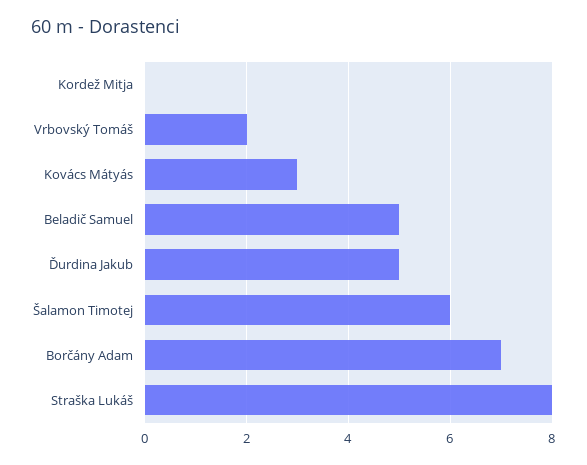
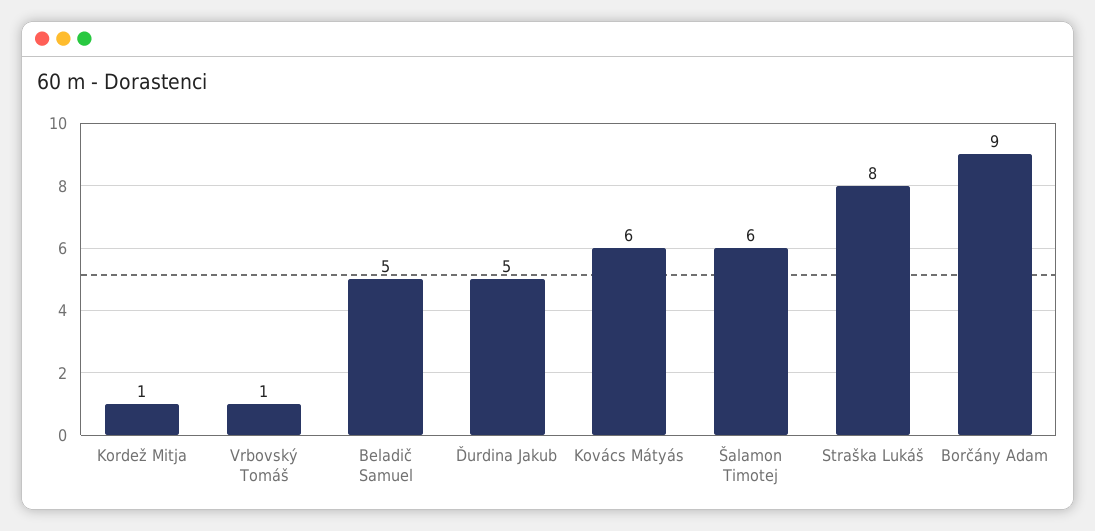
Kordež Mitja: 0 -> 1
Vrbovský Tomáš: 2 -> 1
Kovács Mátyás: 3 -> 6
Borčány Adam: 7 -> 9

